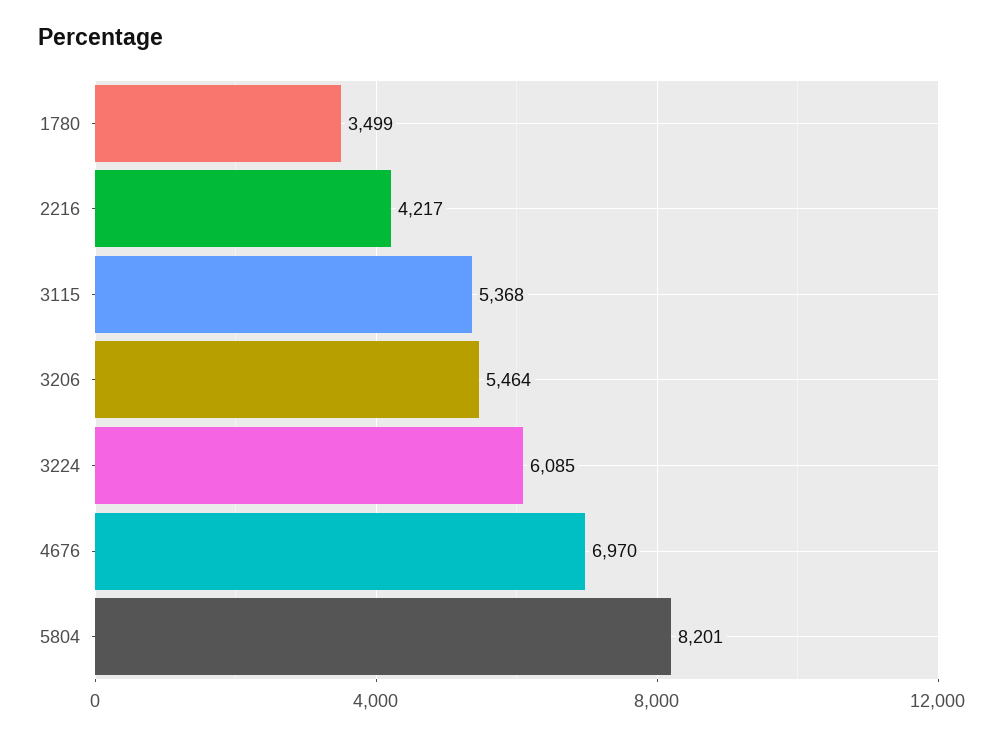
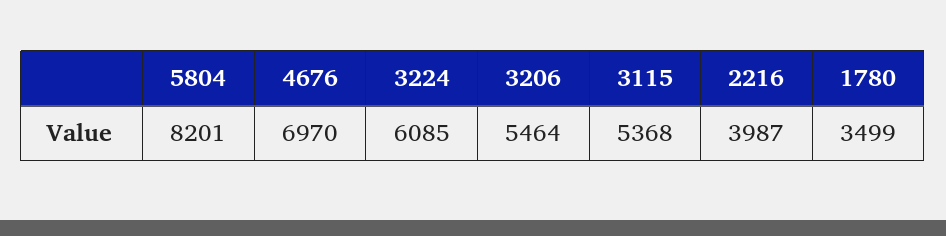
2216: 4217 -> 3987

